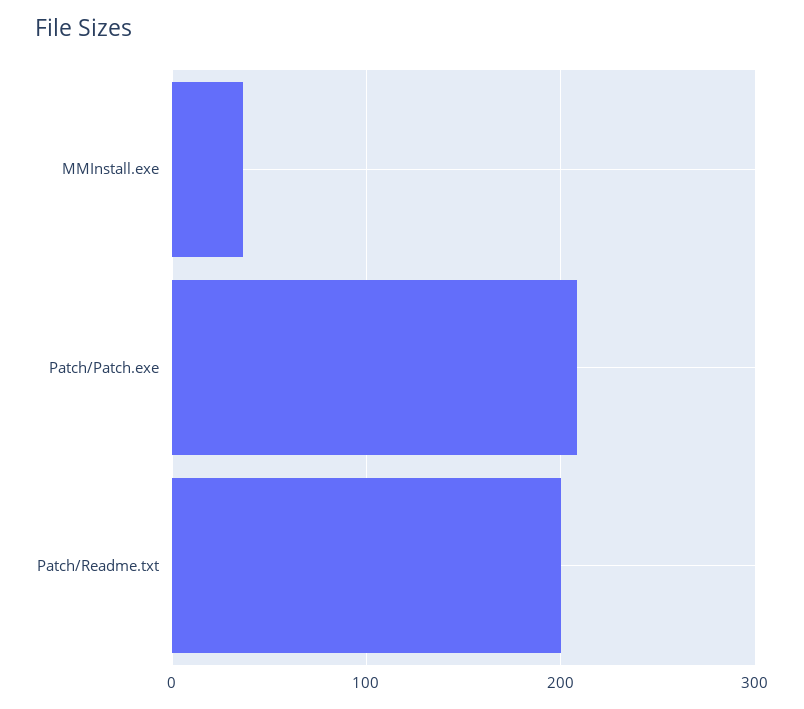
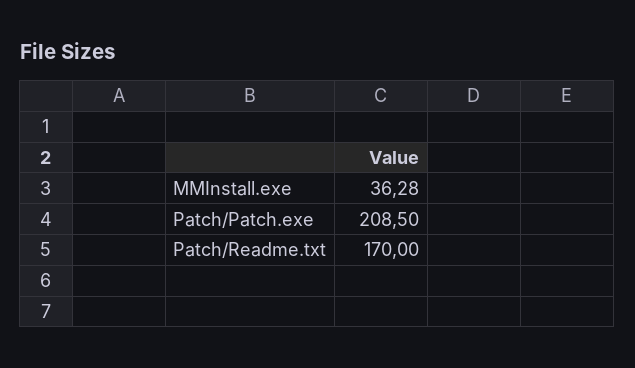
Patch/Readme.txt: 200 -> 170

